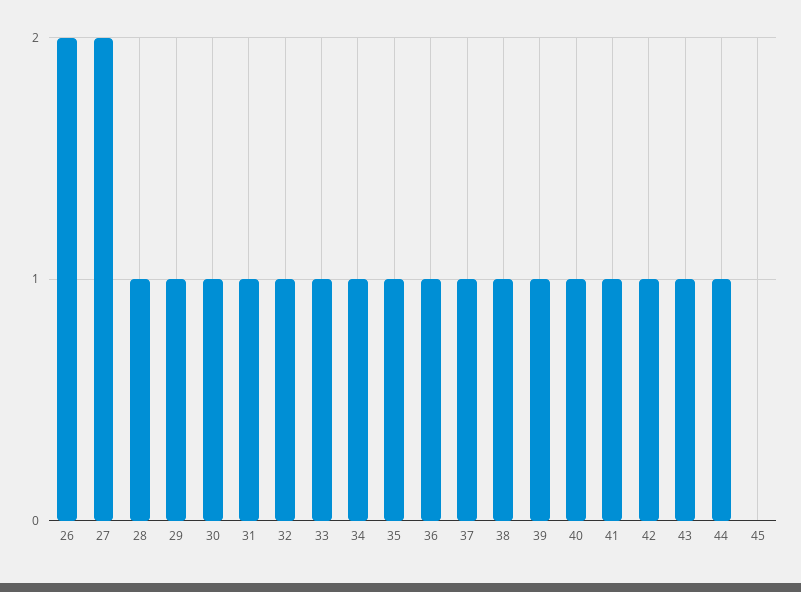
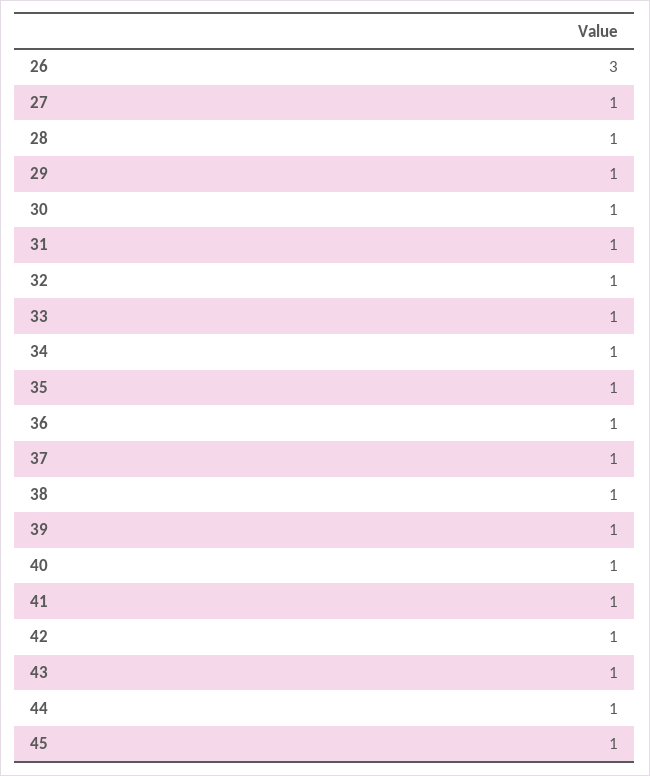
26: 2 -> 3
27: 2 -> 1
45: 0 -> 1

